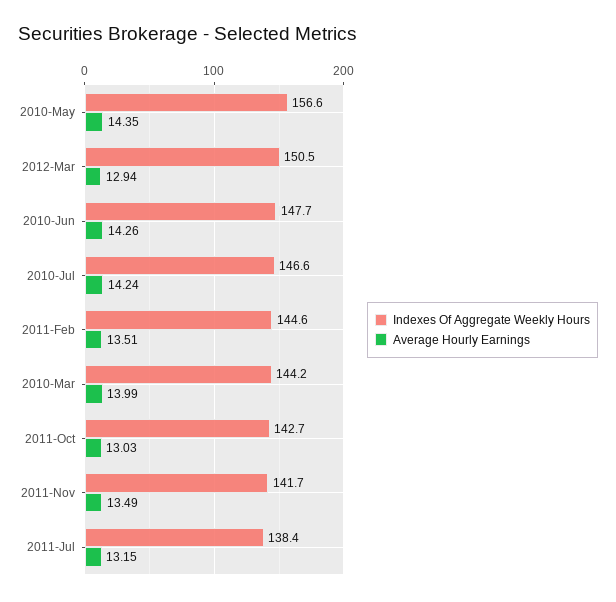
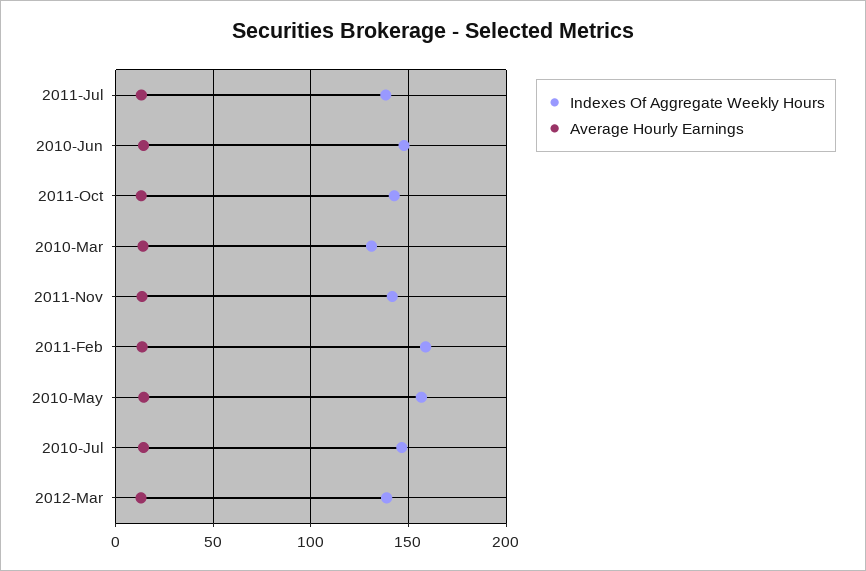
Indexes Of Aggregate Weekly Hours, 2012-Mar: 150.5 -> 140
Indexes Of Aggregate Weekly Hours, 2011-Feb: 144.6 -> 160
Indexes Of Aggregate Weekly Hours, 2010-Mar: 144.2 -> 130

